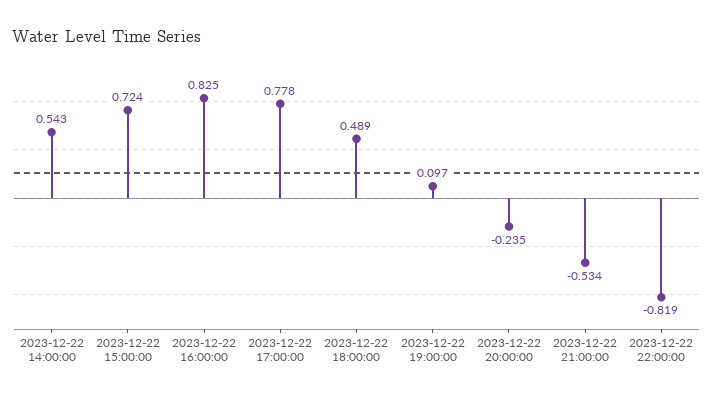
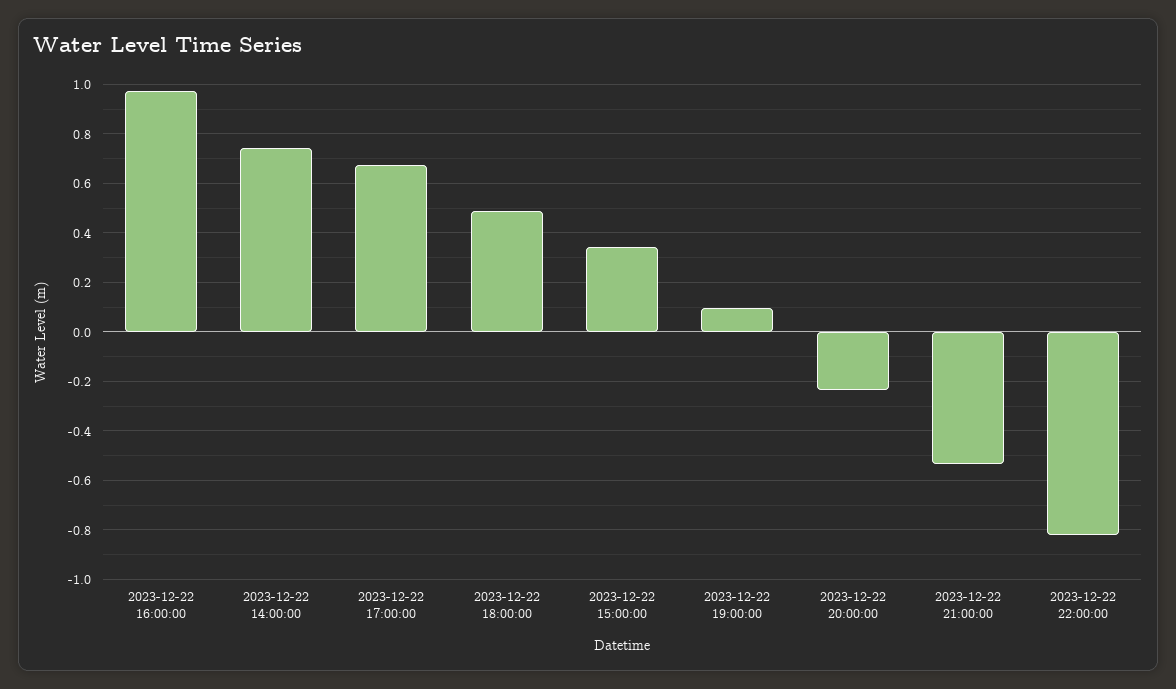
2023-12-22 14:00:00: 0.543 -> 0.75
2023-12-22 15:00:00: 0.724 -> 0.35
2023-12-22 16:00:00: 0.825 -> 0.975
2023-12-22 17:00:00: 0.778 -> 0.675

